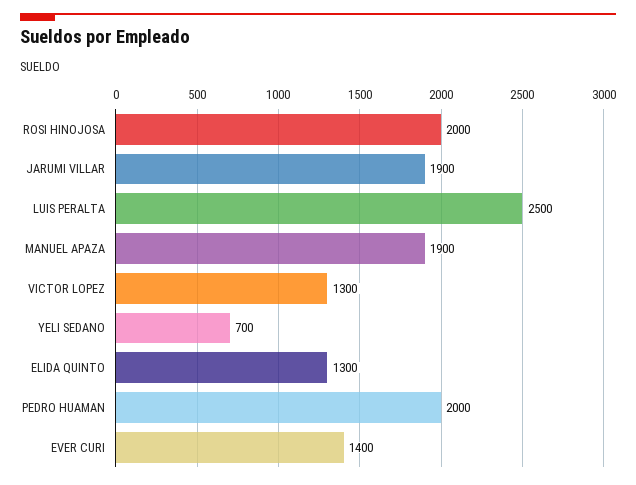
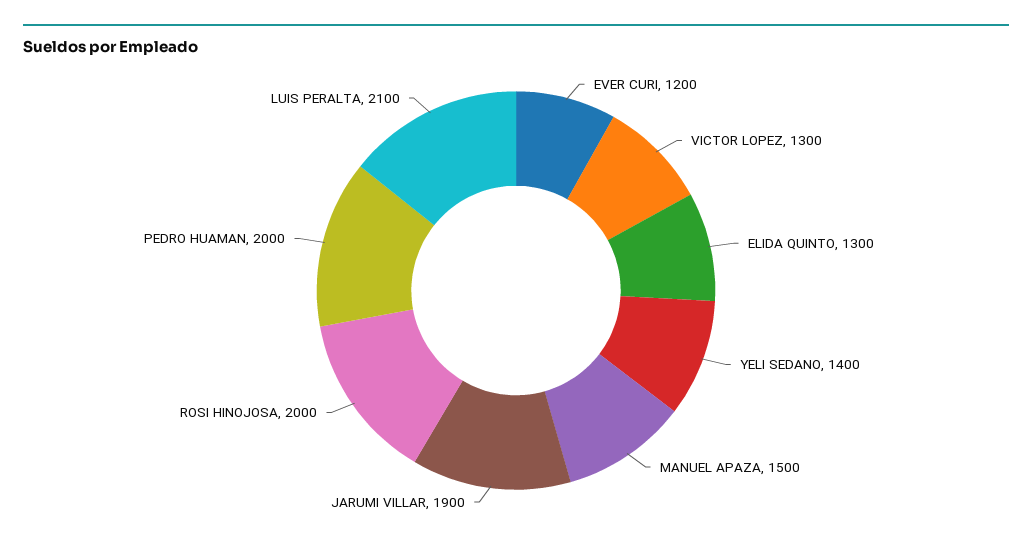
LUIS PERALTA: 2500 -> 2100
MANUEL APAZA: 1900 -> 1500
YELI SEDANO: 700 -> 1400
EVER CURI: 1400 -> 1200

